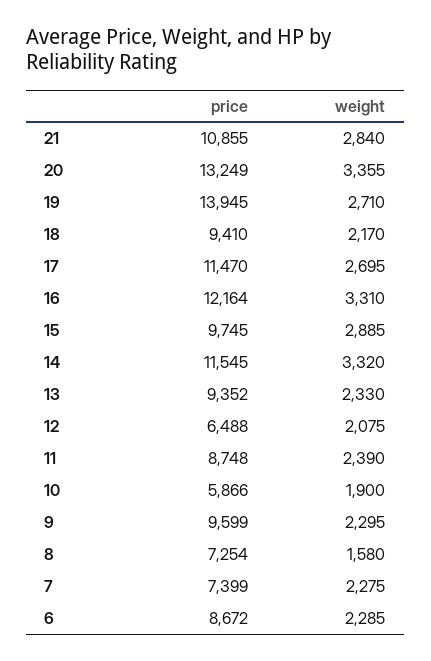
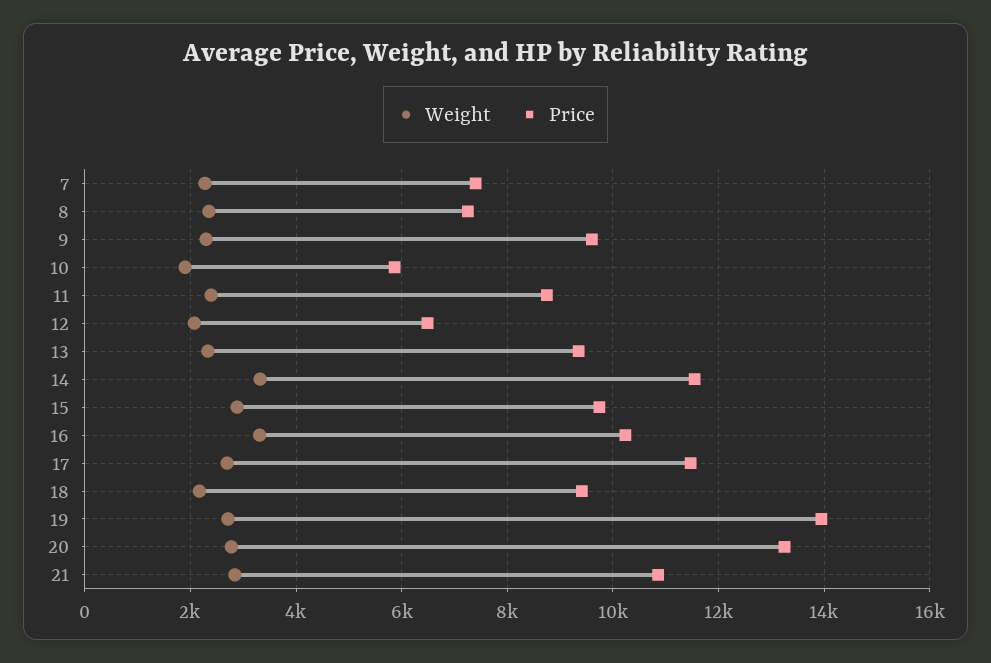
weight, 20: 3355 -> 2800
price, 16: 12164 -> 10200
weight, 8: 1580 -> 2400
price, 6: 8672 -> none
weight, 6: 2285 -> none

